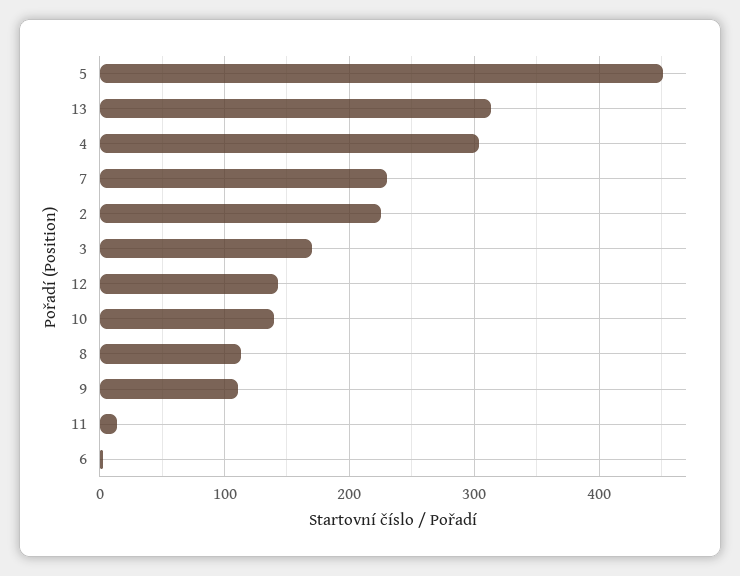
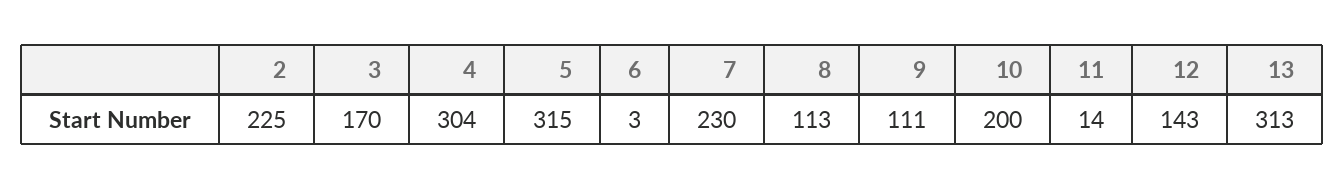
5: 450 -> 315
10: 140 -> 200

